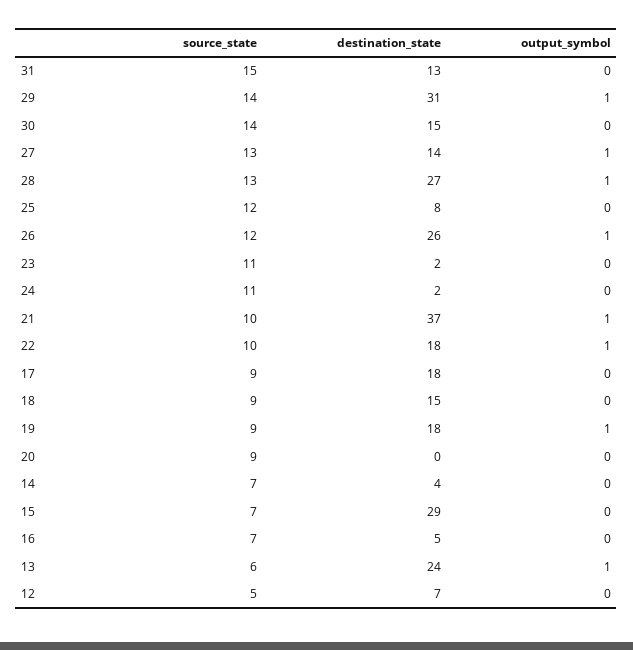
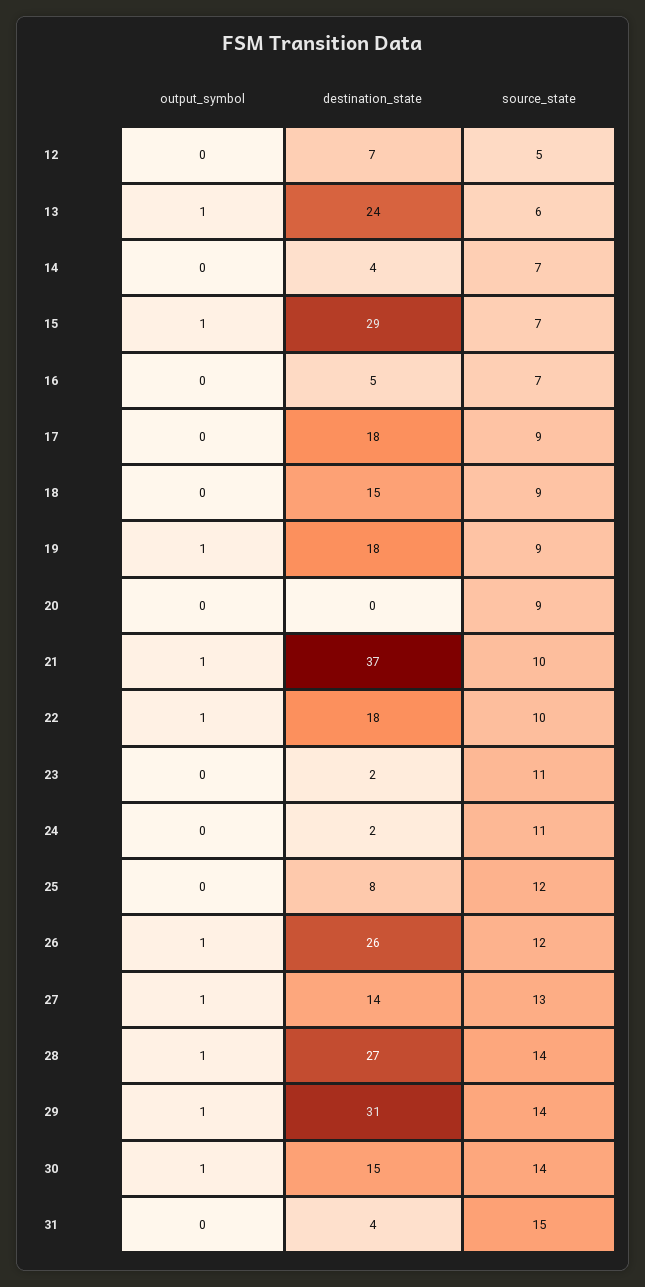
destination_state, 31: 13 -> 4
output_symbol, 30: 0 -> 1
source_state, 28: 13 -> 14
output_symbol, 15: 0 -> 1

